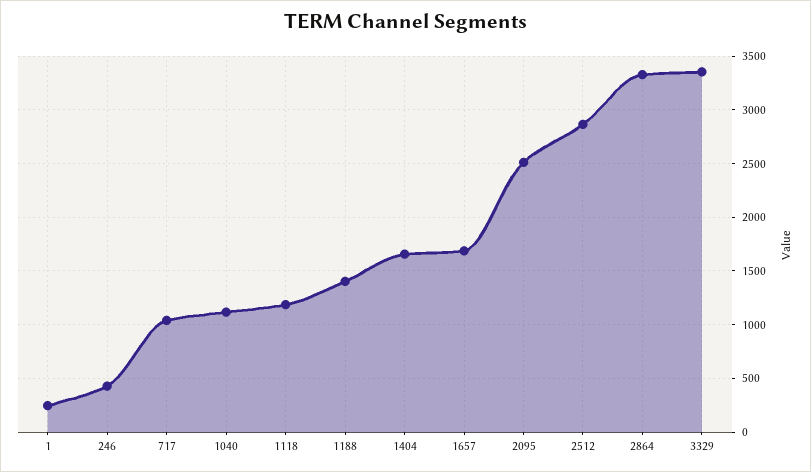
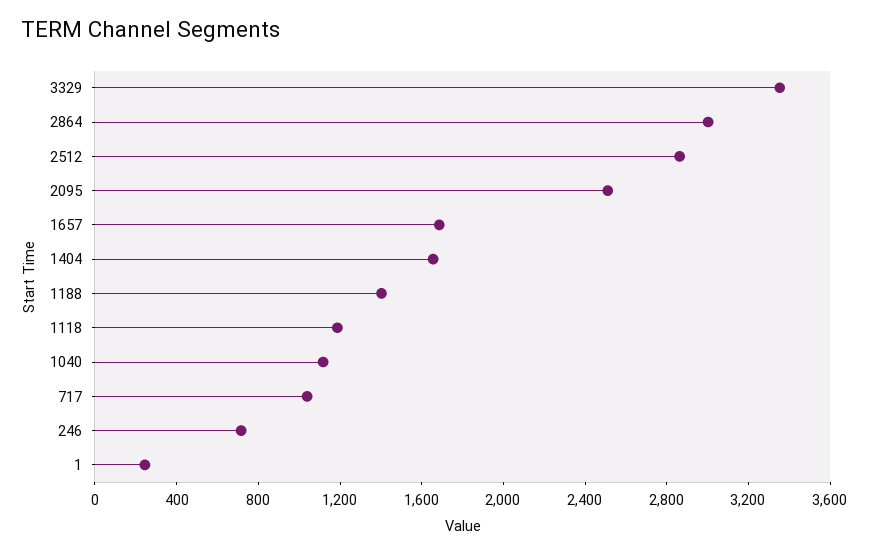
246: 400 -> 700
2864: 3300 -> 3000

